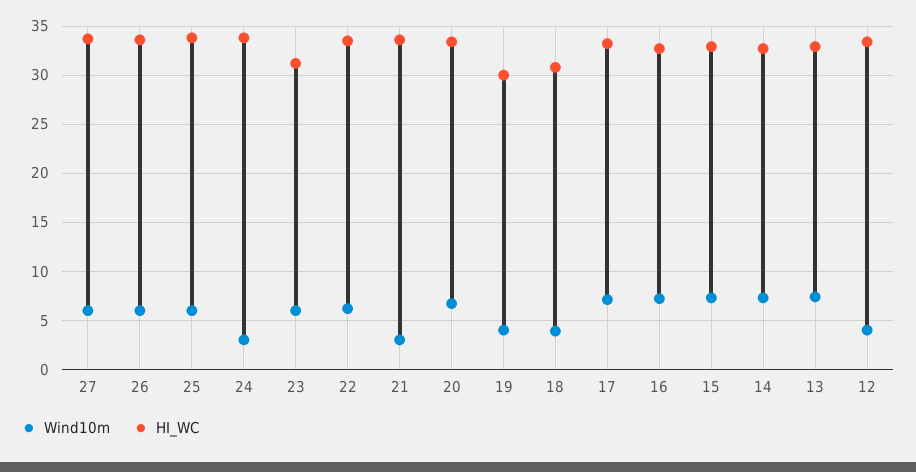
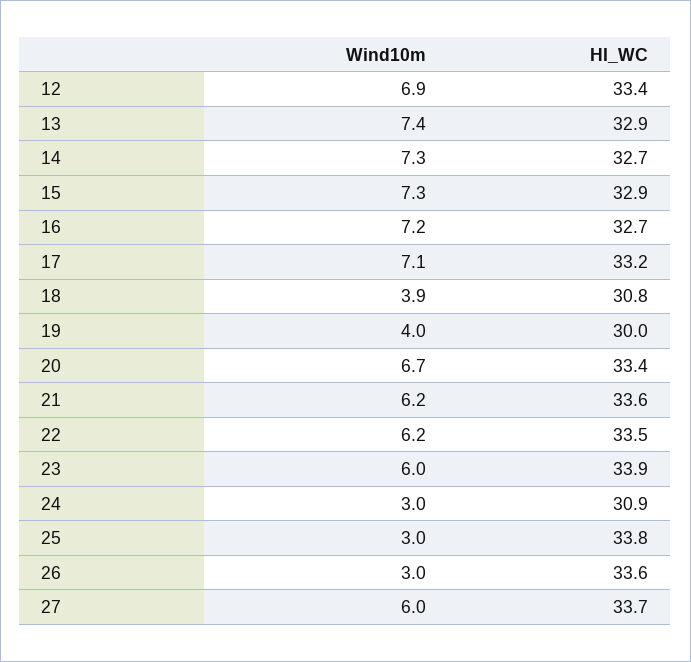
Wind10m, 26: 6 -> 3
Wind10m, 25: 6 -> 3
HI_WC, 24: 34 -> 30.9
HI_WC, 23: 31 -> 33.9
Wind10m, 21: 3 -> 6.2
Wind10m, 12: 4 -> 6.9

